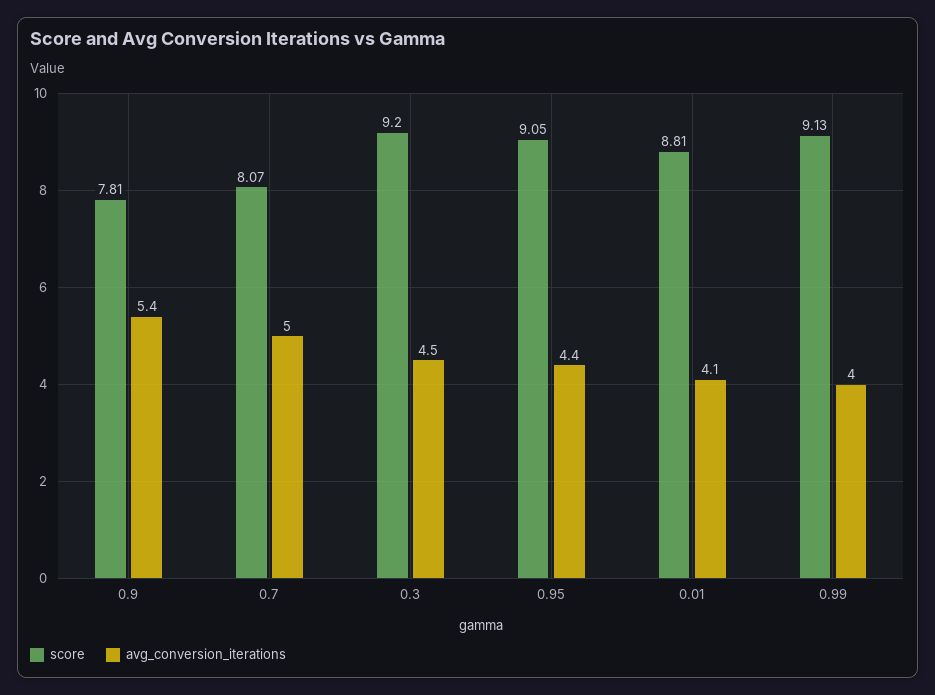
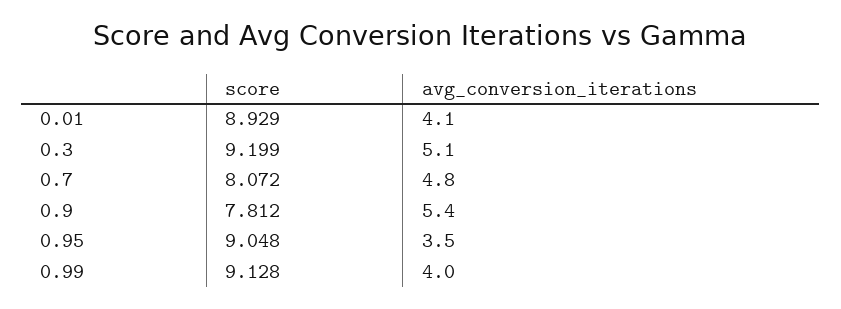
avg_conversion_iterations, 0.7: 5 -> 4.8
avg_conversion_iterations, 0.3: 4.5 -> 5.1
avg_conversion_iterations, 0.95: 4.4 -> 3.5
score, 0.01: 8.81 -> 8.929

